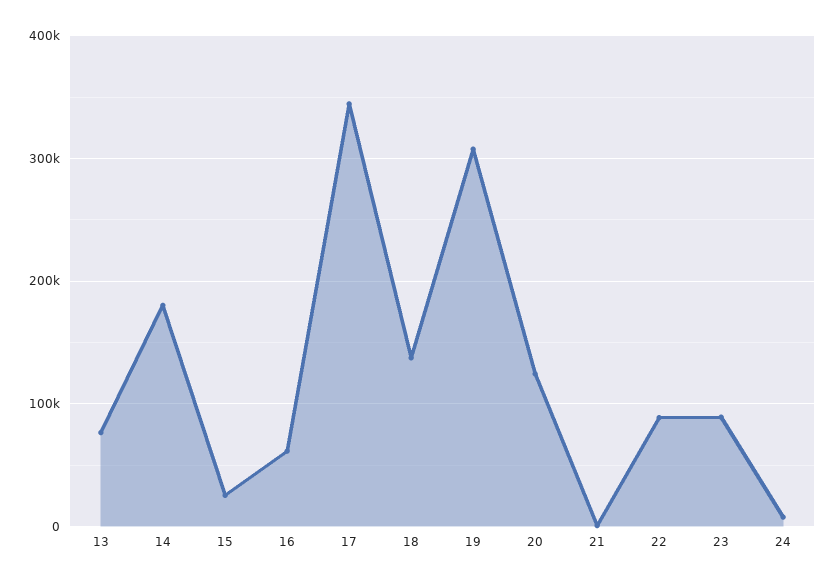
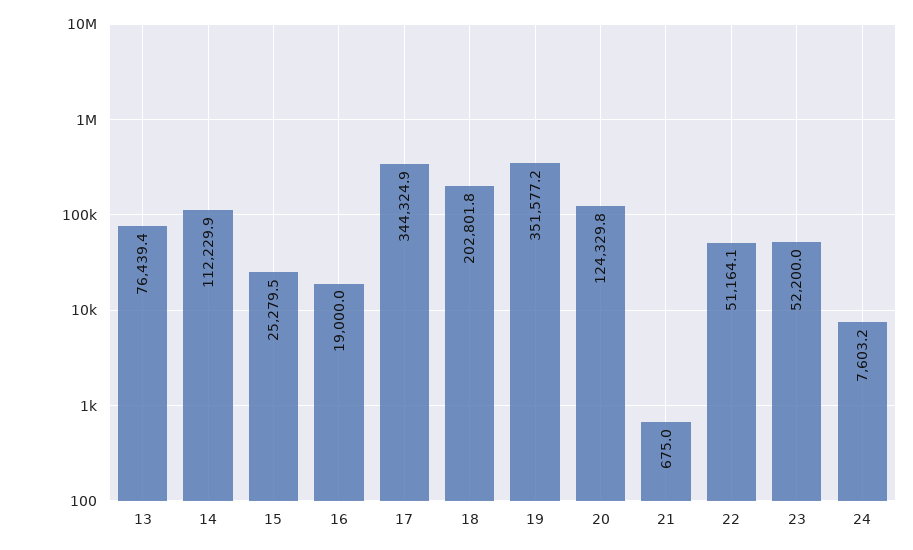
14: 180000 -> 112229.9
16: 60000 -> 19000
18: 140000 -> 202801.8
19: 310000 -> 351577.2
22: 90000 -> 51164.1
23: 90000 -> 52200

